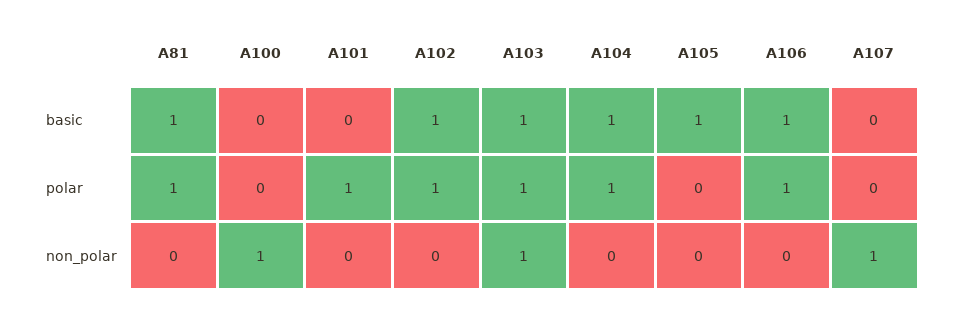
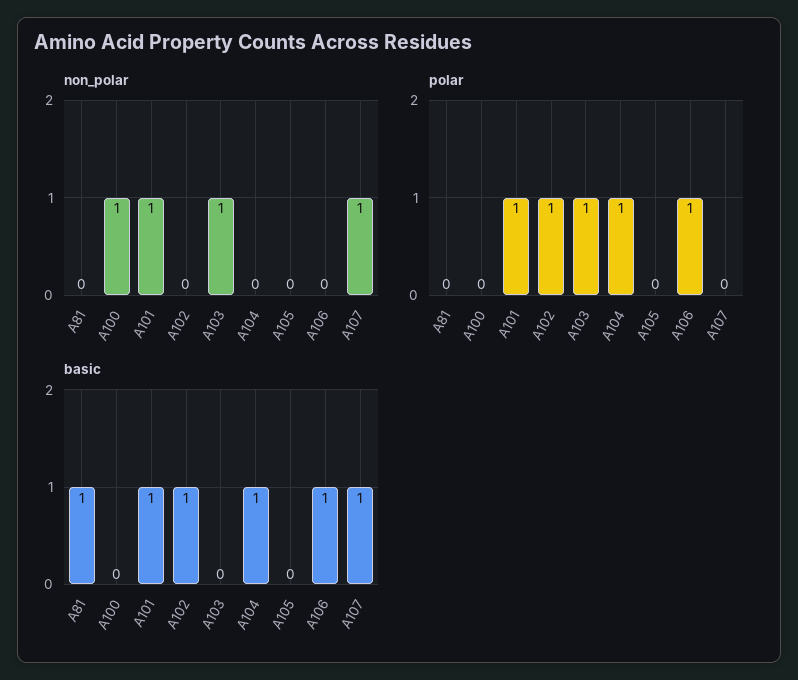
basic, A101: 0 -> 1
basic, A103: 1 -> 0
basic, A105: 1 -> 0
basic, A107: 0 -> 1
polar, A81: 1 -> 0
non_polar, A101: 0 -> 1

